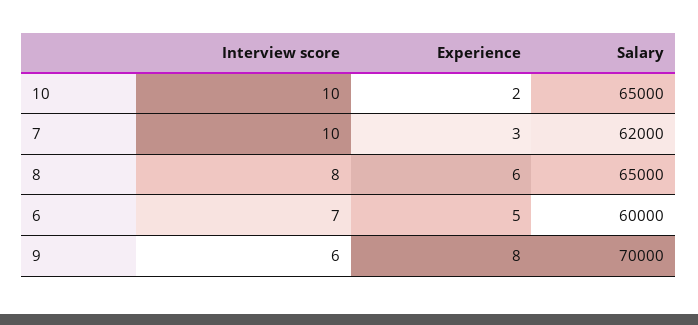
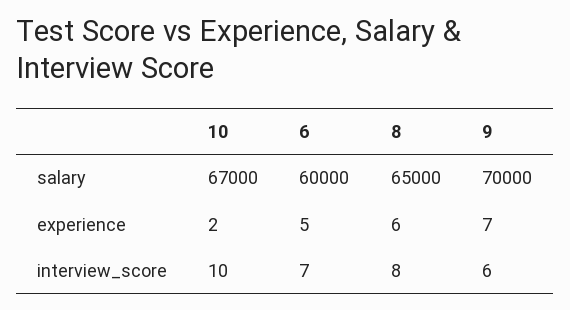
Salary, 10: 65000 -> 67000
Interview score, 7: 10 -> none
Experience, 7: 3 -> none
Salary, 7: 62000 -> none
Experience, 9: 8 -> 7

